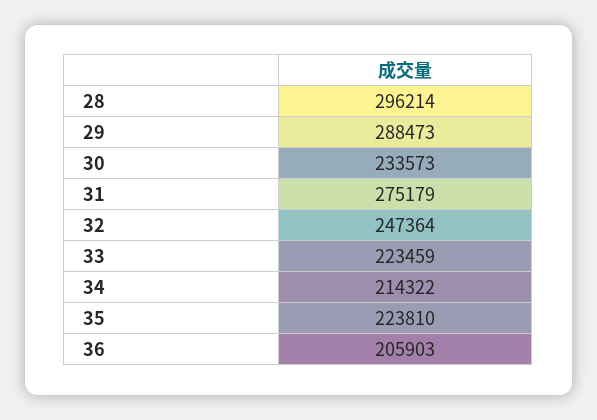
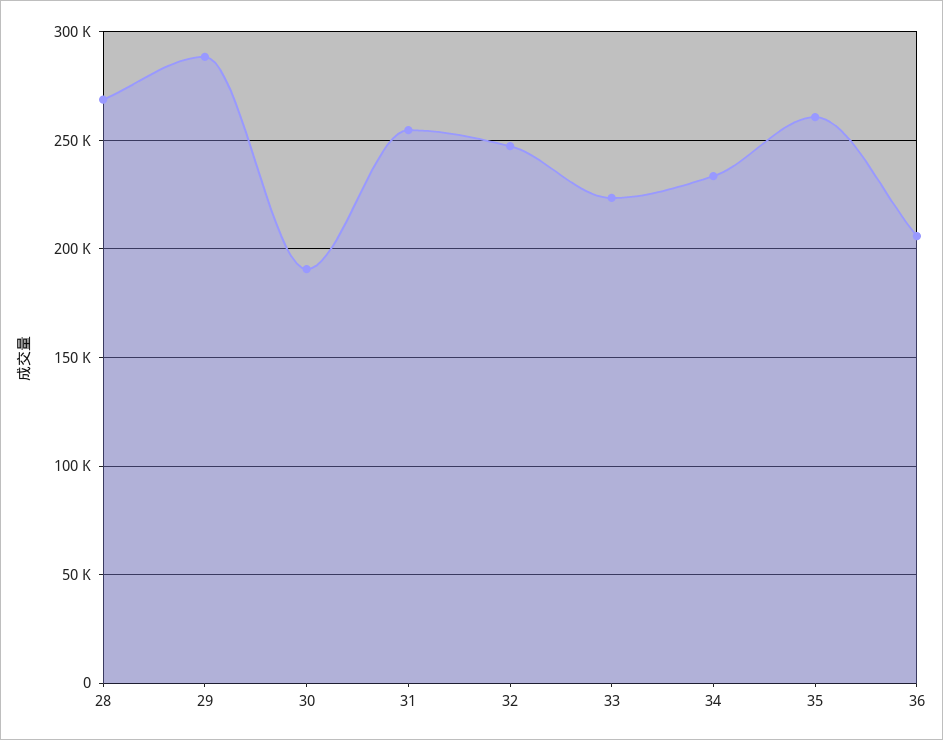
28: 296214 -> 270000
30: 233573 -> 190000
31: 275179 -> 255000
34: 214322 -> 235000
35: 223810 -> 260000

